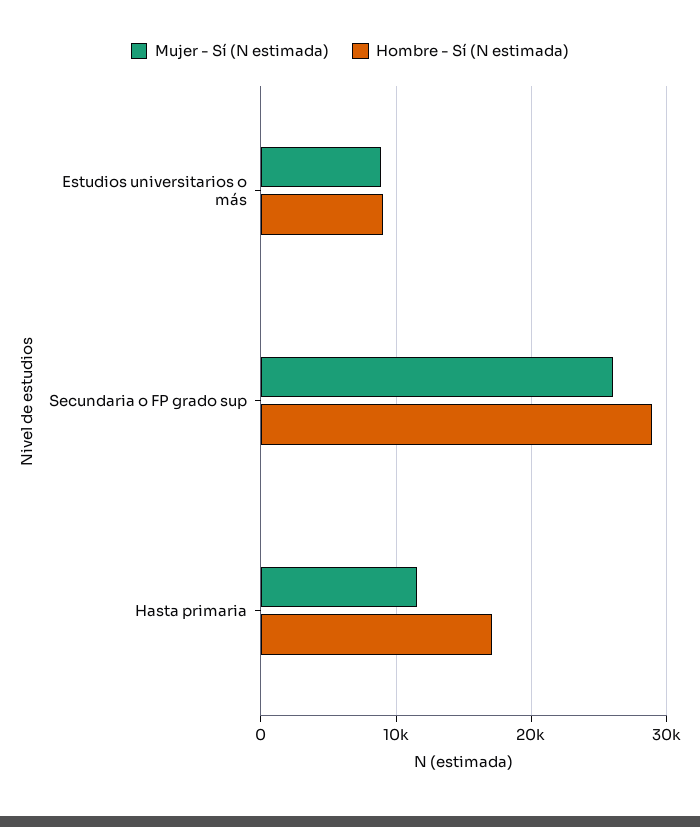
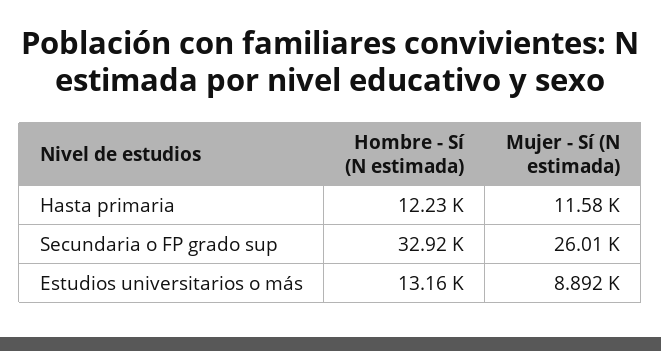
Hombre - Sí (N estimada), Estudios universitarios o más: 9000 -> 13160
Hombre - Sí (N estimada), Secundaria o FP grado sup: 29000 -> 32920
Hombre - Sí (N estimada), Hasta primaria: 17000 -> 12230

